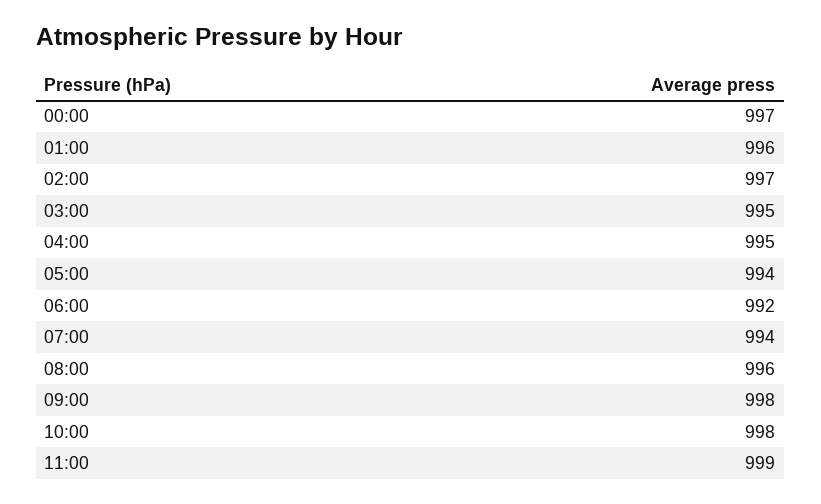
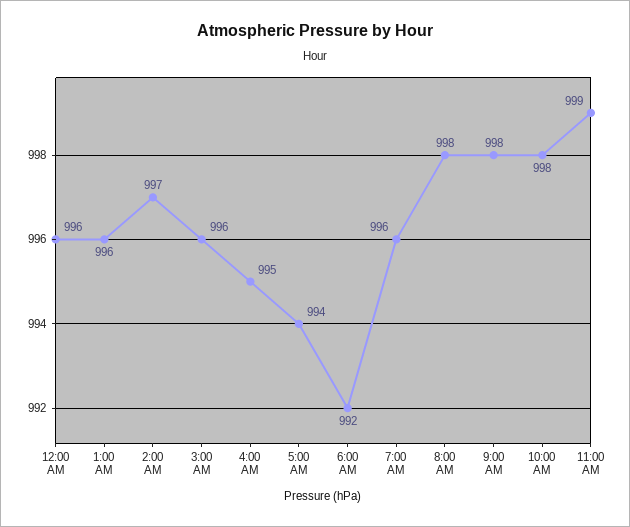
00:00: 997 -> 996
03:00: 995 -> 996
07:00: 994 -> 996
08:00: 996 -> 998

